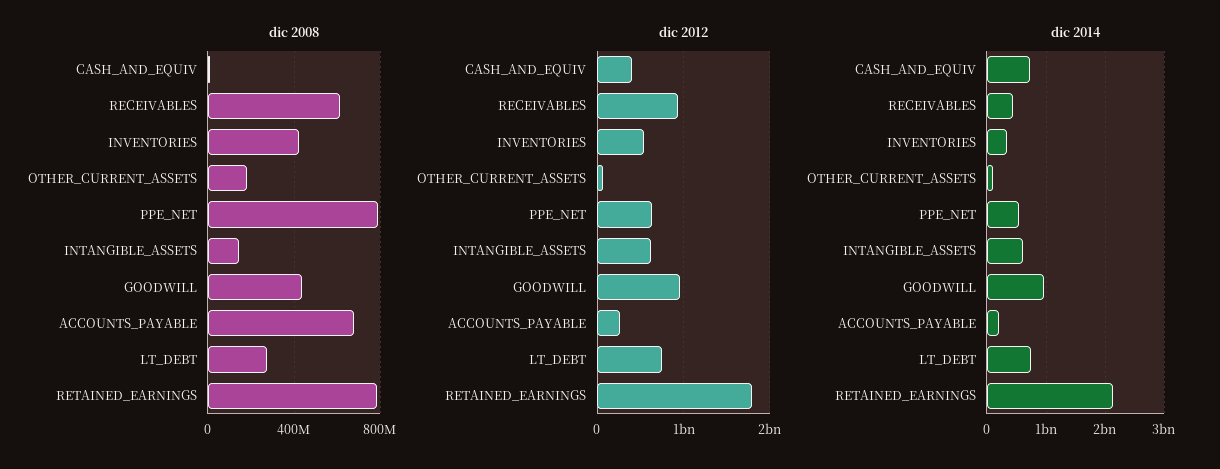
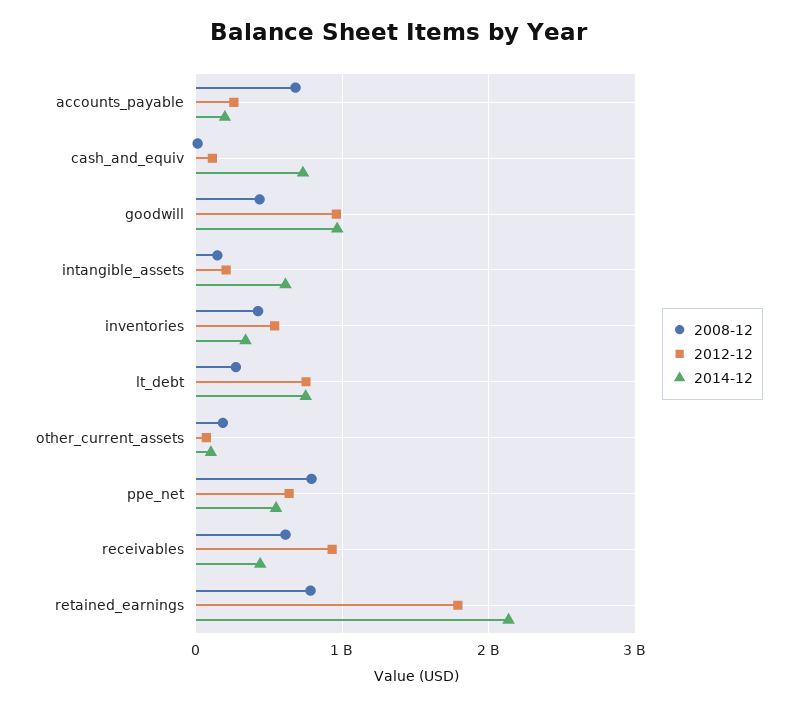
dic 2012, CASH_AND_EQUIV: 400000000 -> 100000000
dic 2012, INTANGIBLE_ASSETS: 600000000 -> 200000000

